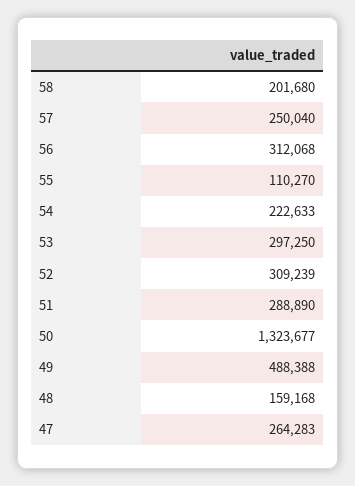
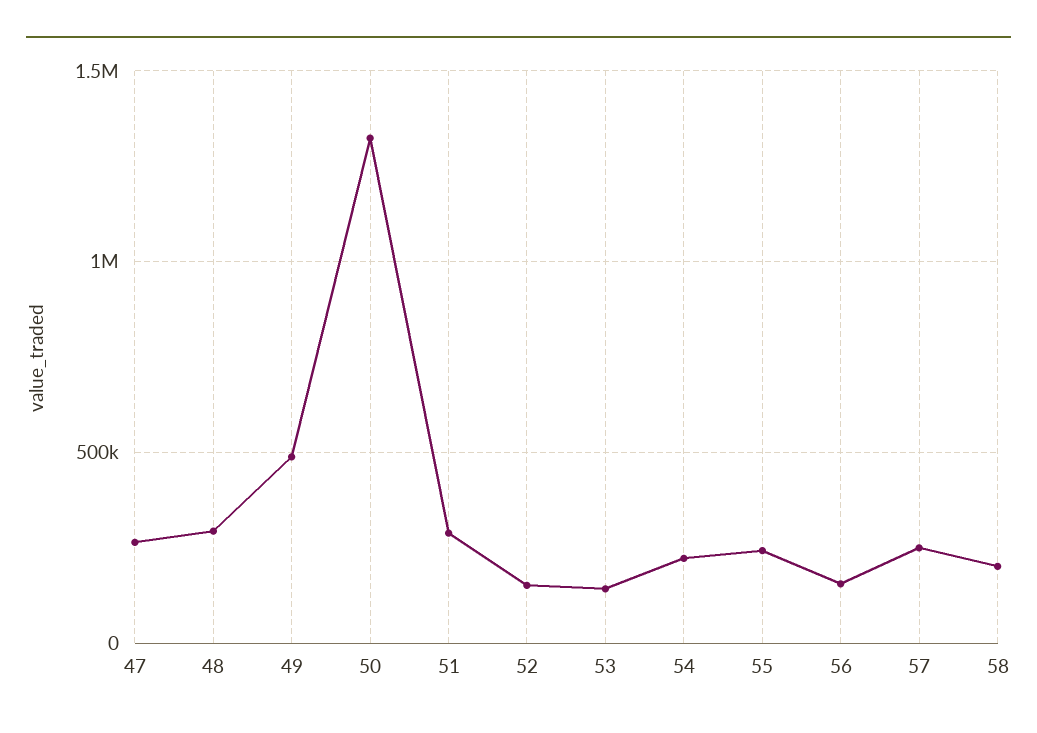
56: 312068 -> 150000
55: 110270 -> 250000
53: 297250 -> 150000
52: 309239 -> 150000
48: 159168 -> 300000

